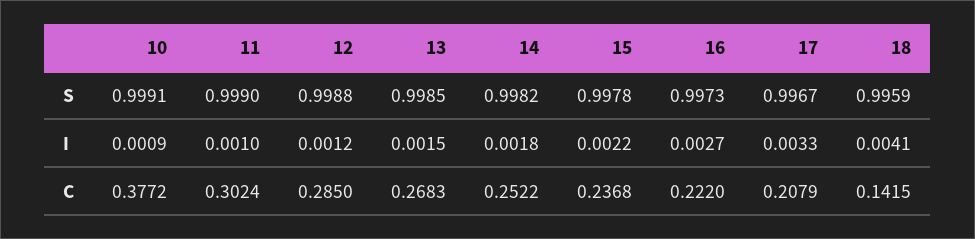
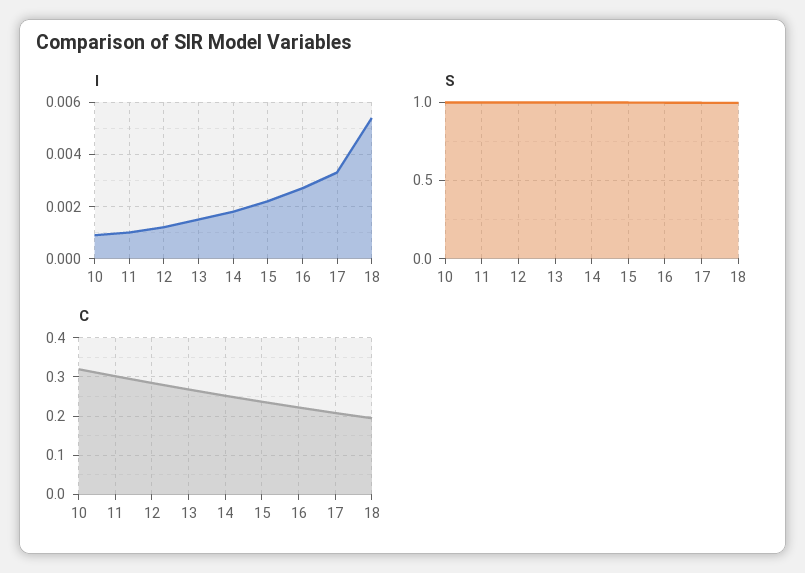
I, 18: 0.0041 -> 0.0055
C, 10: 0.3772 -> 0.32
C, 18: 0.1415 -> 0.2

